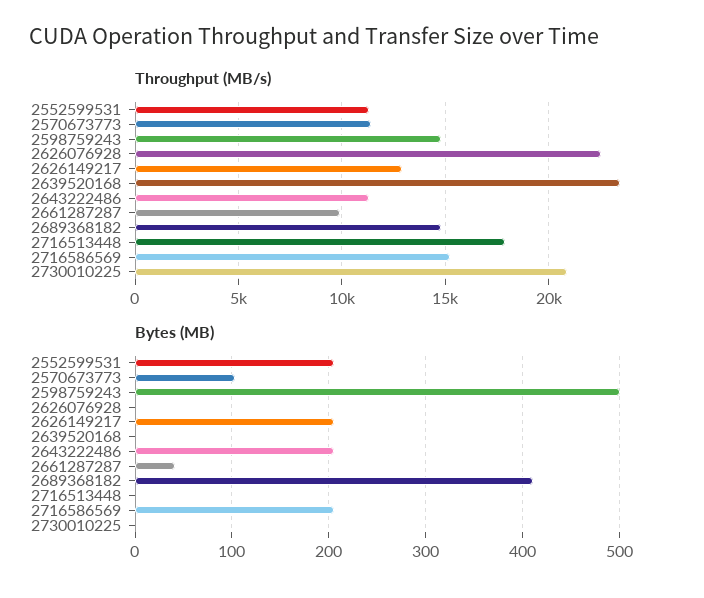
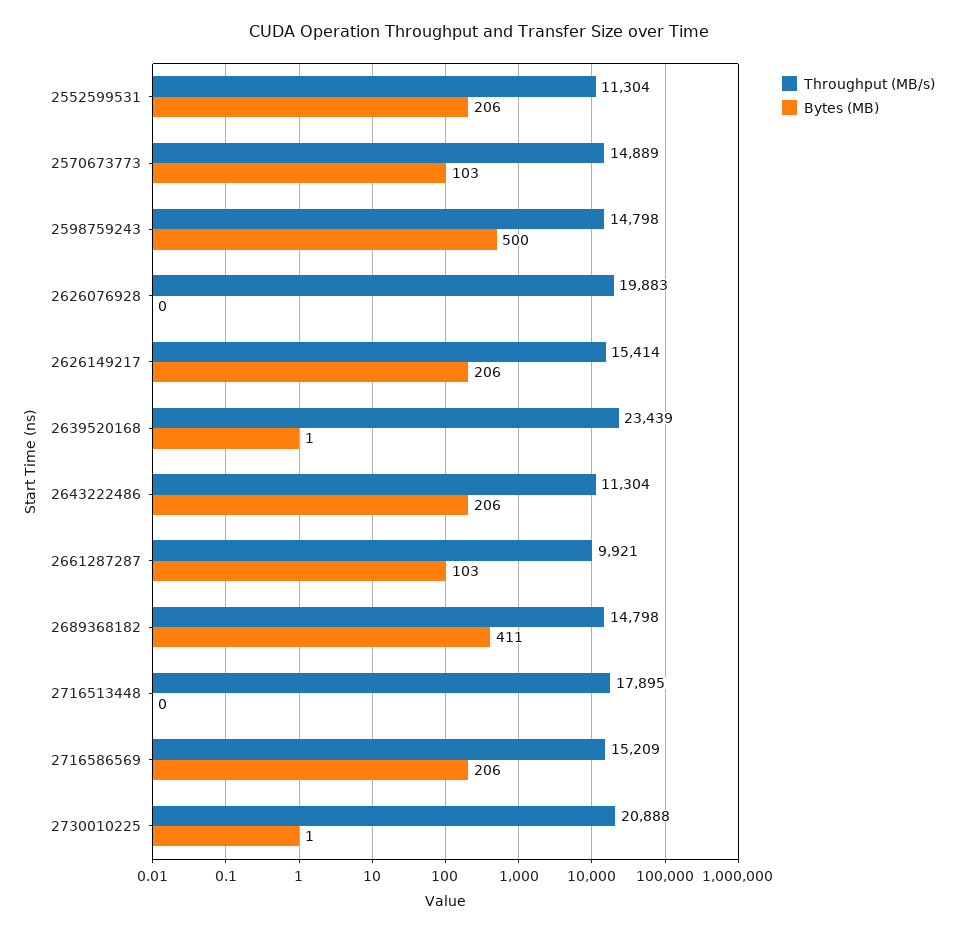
Throughput (MB/s), 2570673773: 11500 -> 14889
Throughput (MB/s), 2626076928: 22500 -> 19883
Throughput (MB/s), 2626149217: 13000 -> 15414
Bytes (MB), 2661287287: 40 -> 103

